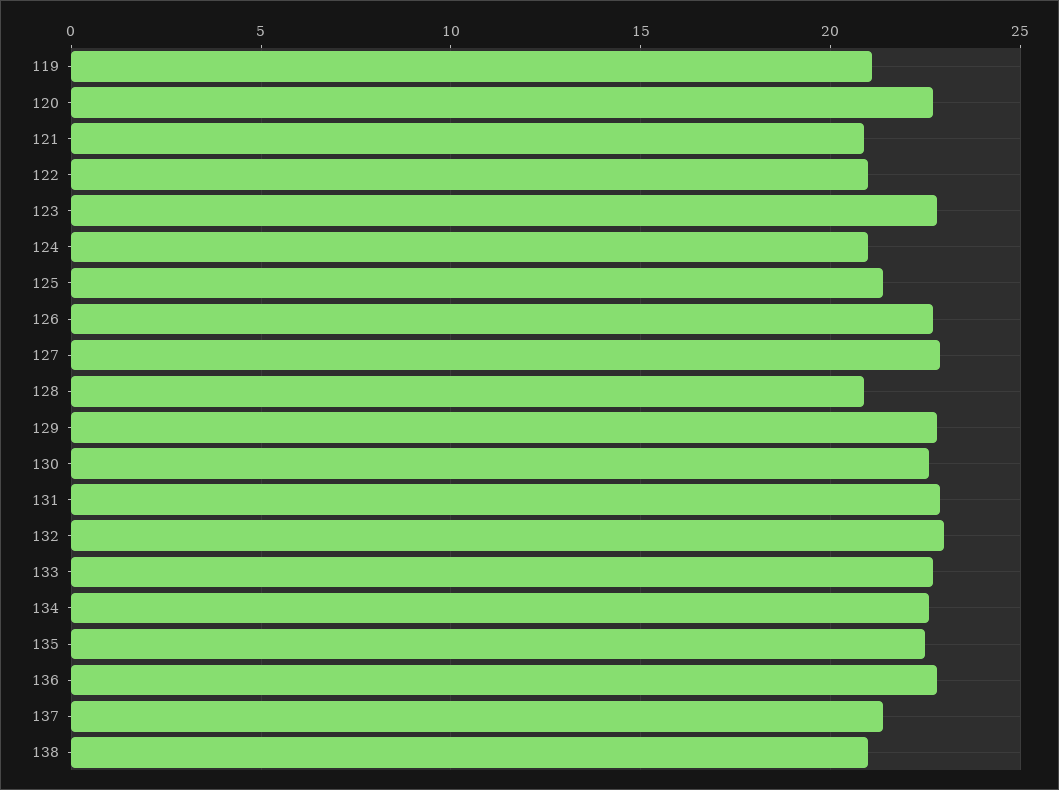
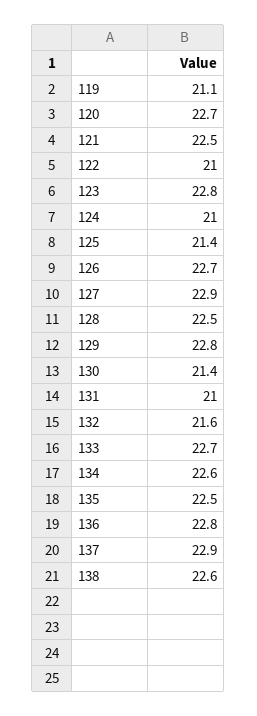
121: 21 -> 22.5
128: 21 -> 22.5
130: 22.5 -> 21.4
131: 23 -> 21
132: 23 -> 21.6
137: 21.5 -> 22.9
138: 21 -> 22.6

